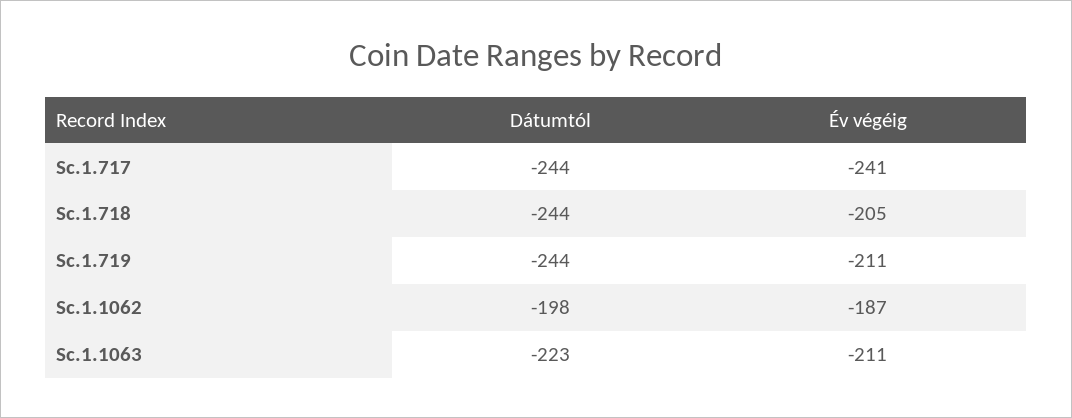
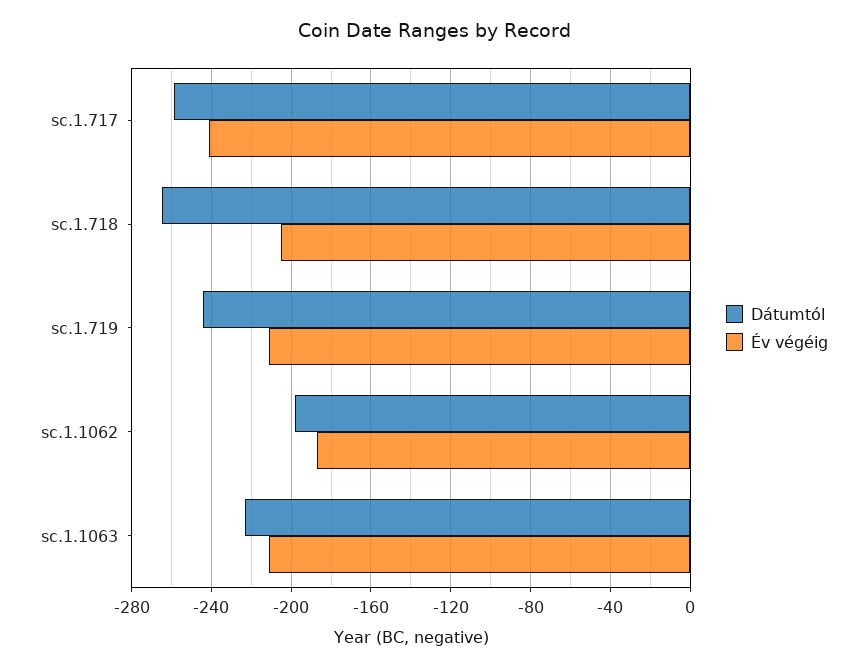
Dátumtól, Sc.1.717: -244 -> -260
Dátumtól, Sc.1.718: -244 -> -265

